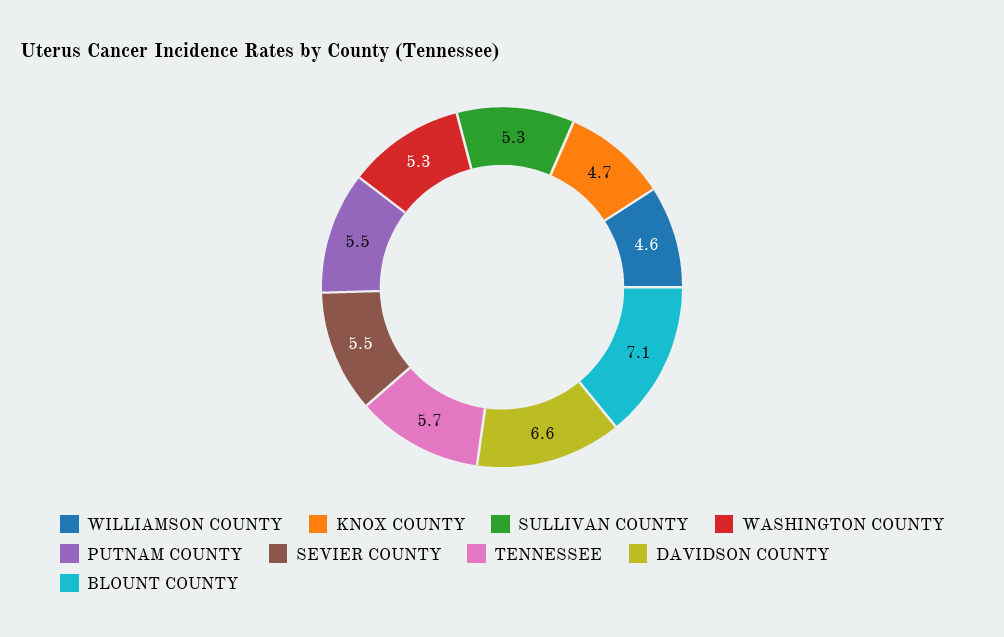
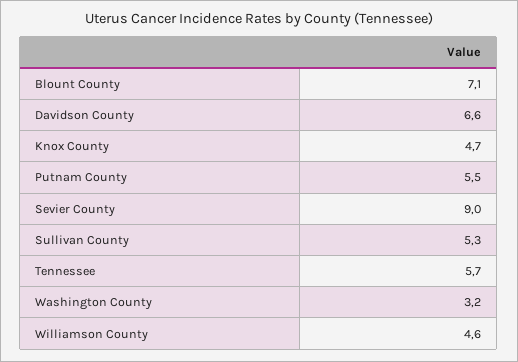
WASHINGTON COUNTY: 5.3 -> 3.2
SEVIER COUNTY: 5.5 -> 9

